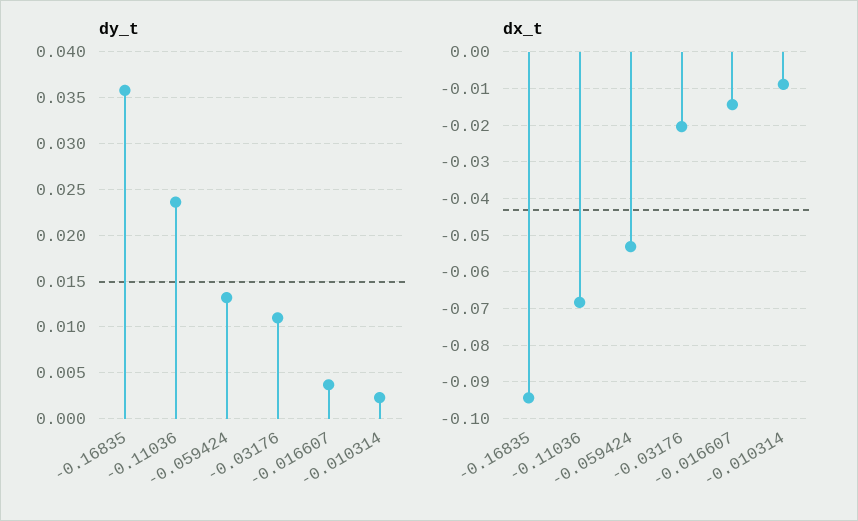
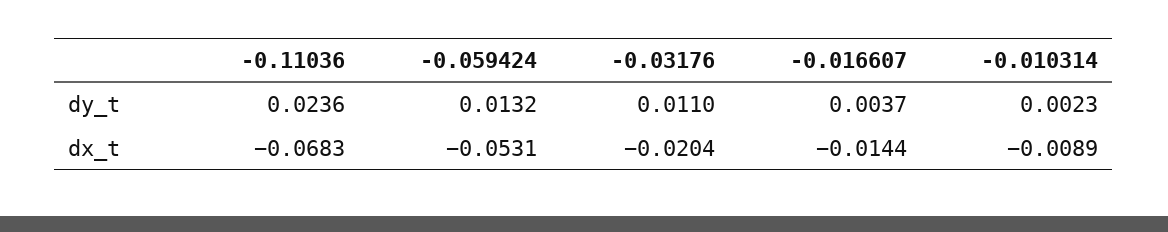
dy_t, -0.16835: 0.036 -> none
dx_t, -0.16835: -0.094 -> none

